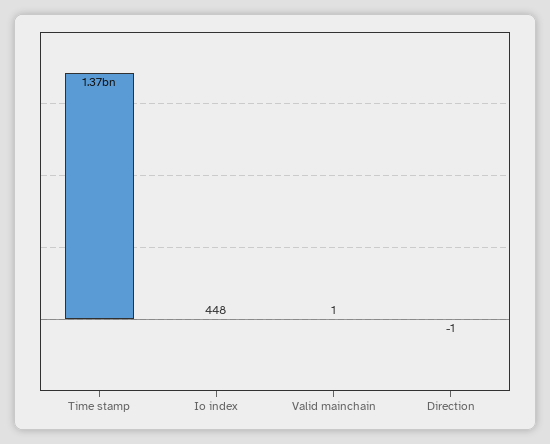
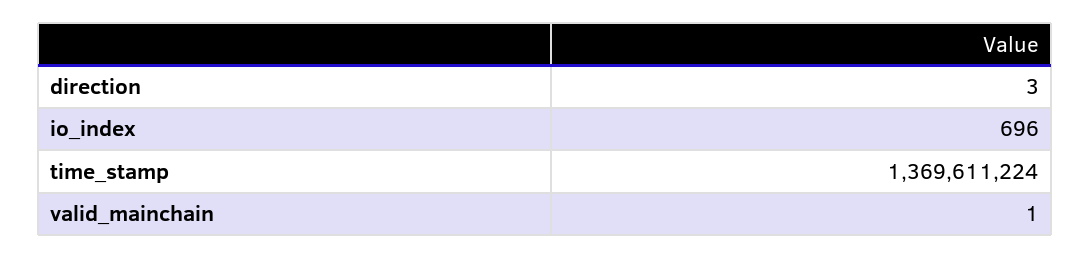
Io index: 448 -> 696
Direction: -1 -> 3

